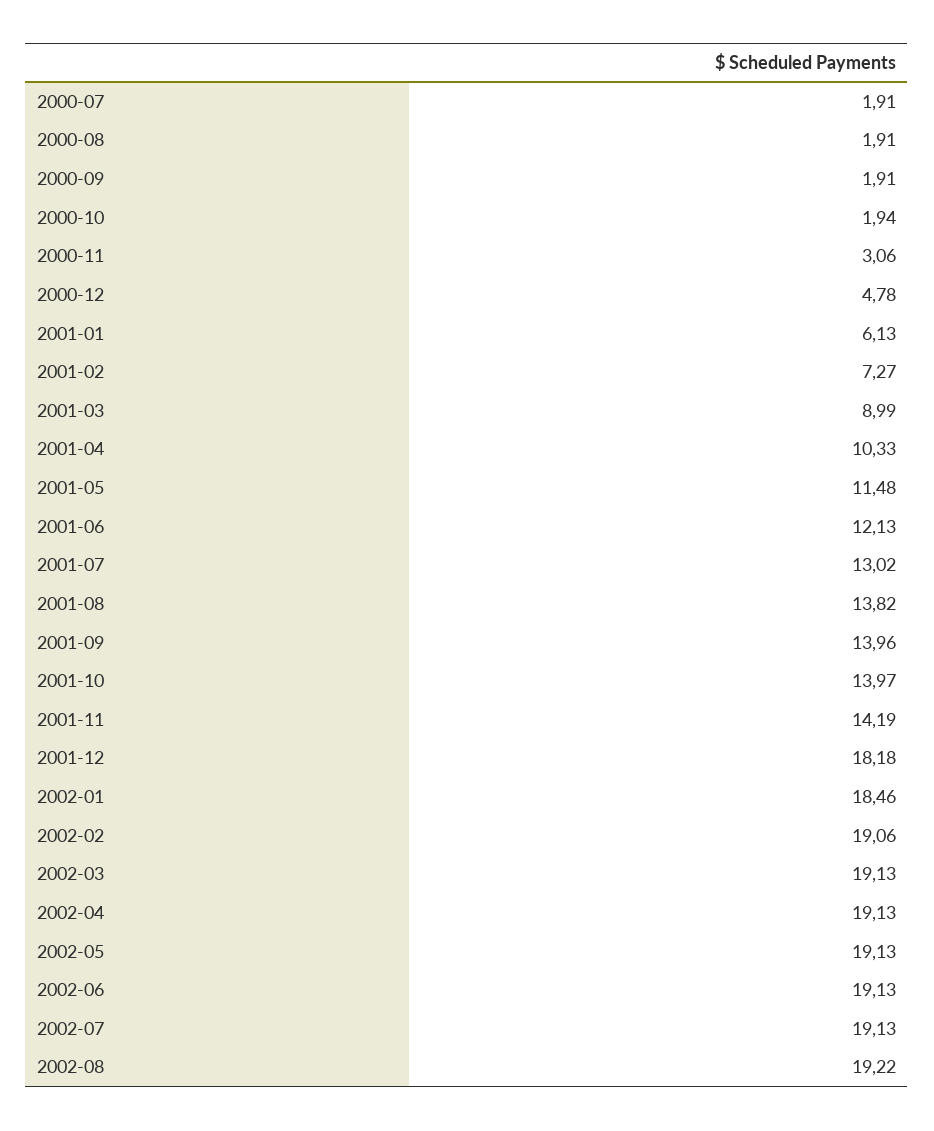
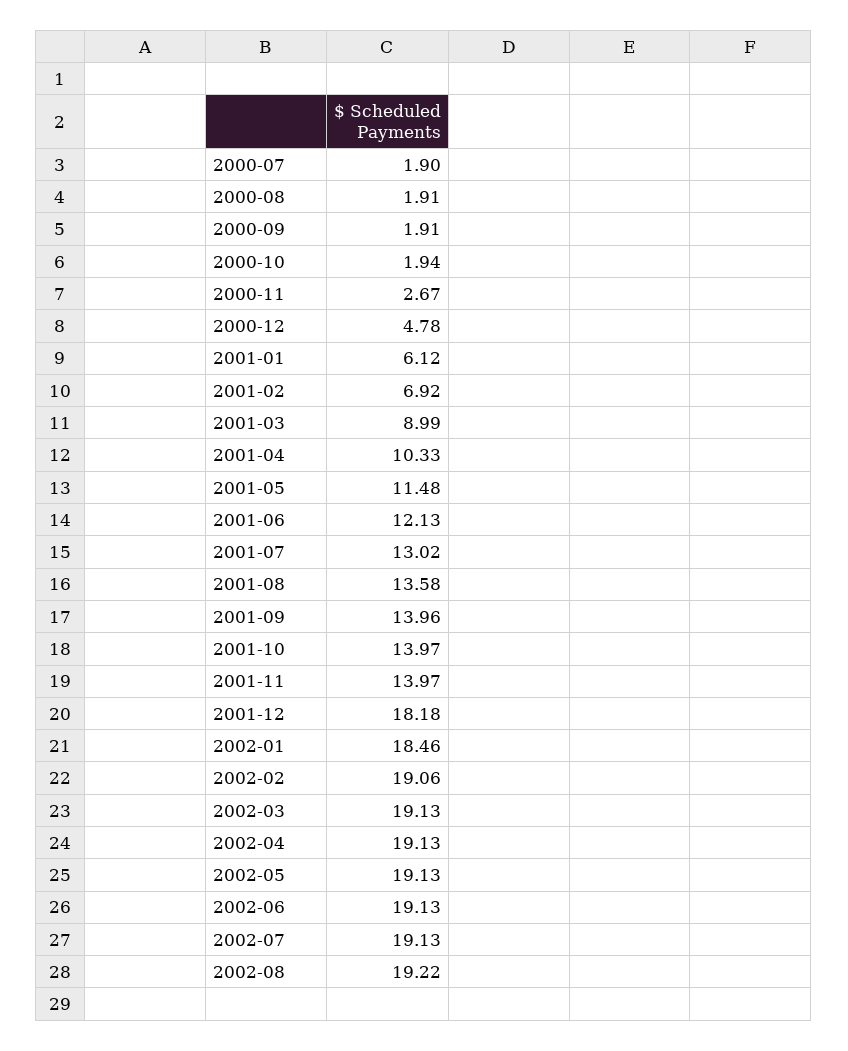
2000-07: 1.91 -> 1.9
2000-11: 3.06 -> 2.67
2001-01: 6.13 -> 6.12
2001-02: 7.27 -> 6.92
2001-08: 13.82 -> 13.58
2001-11: 14.19 -> 13.97

